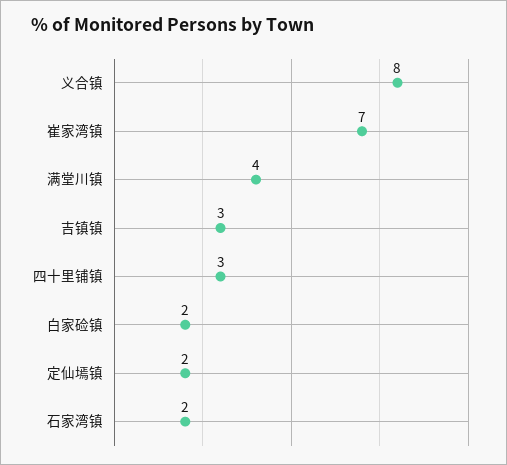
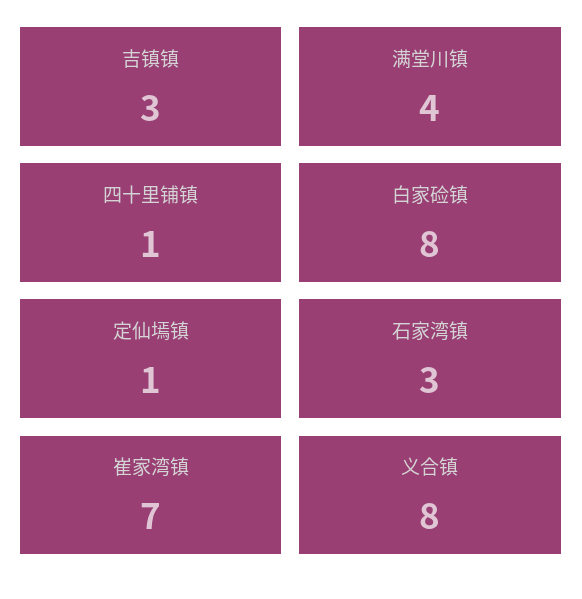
四十里铺镇: 3 -> 1
白家硷镇: 2 -> 8
定仙墕镇: 2 -> 1
石家湾镇: 2 -> 3

